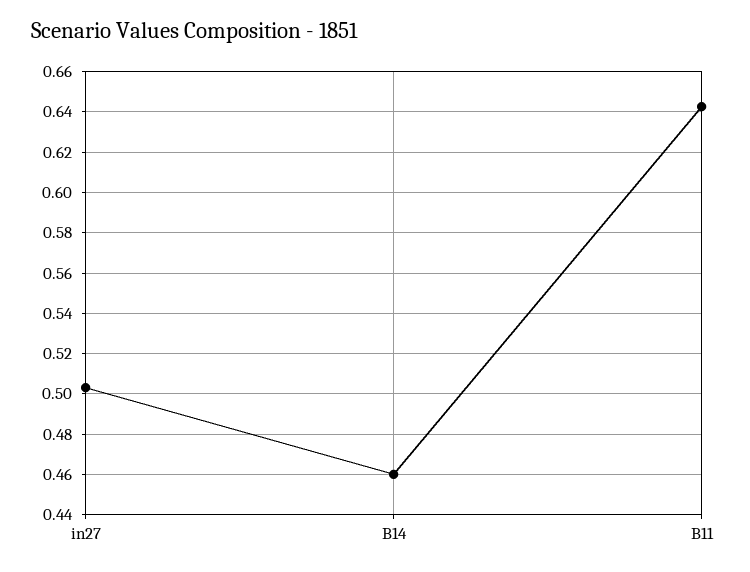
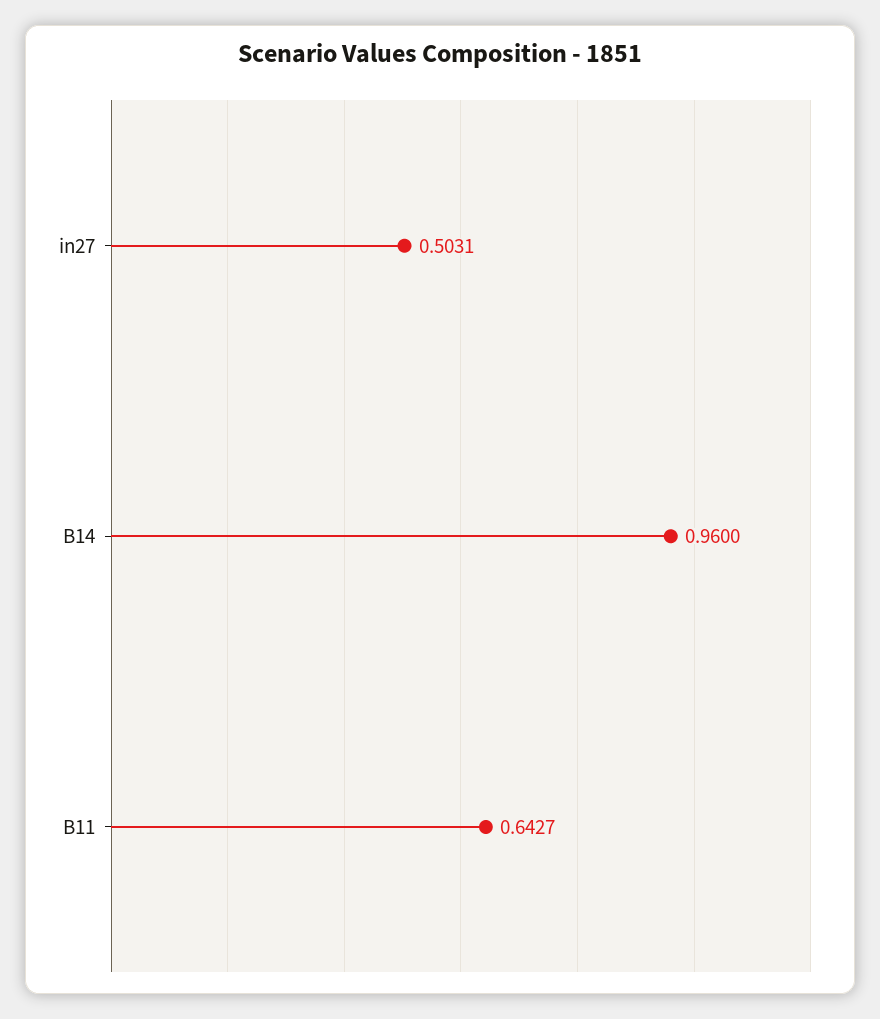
B14: 0.46 -> 0.96

